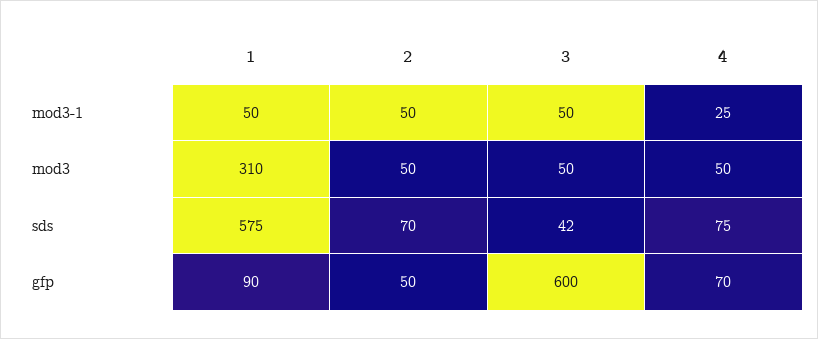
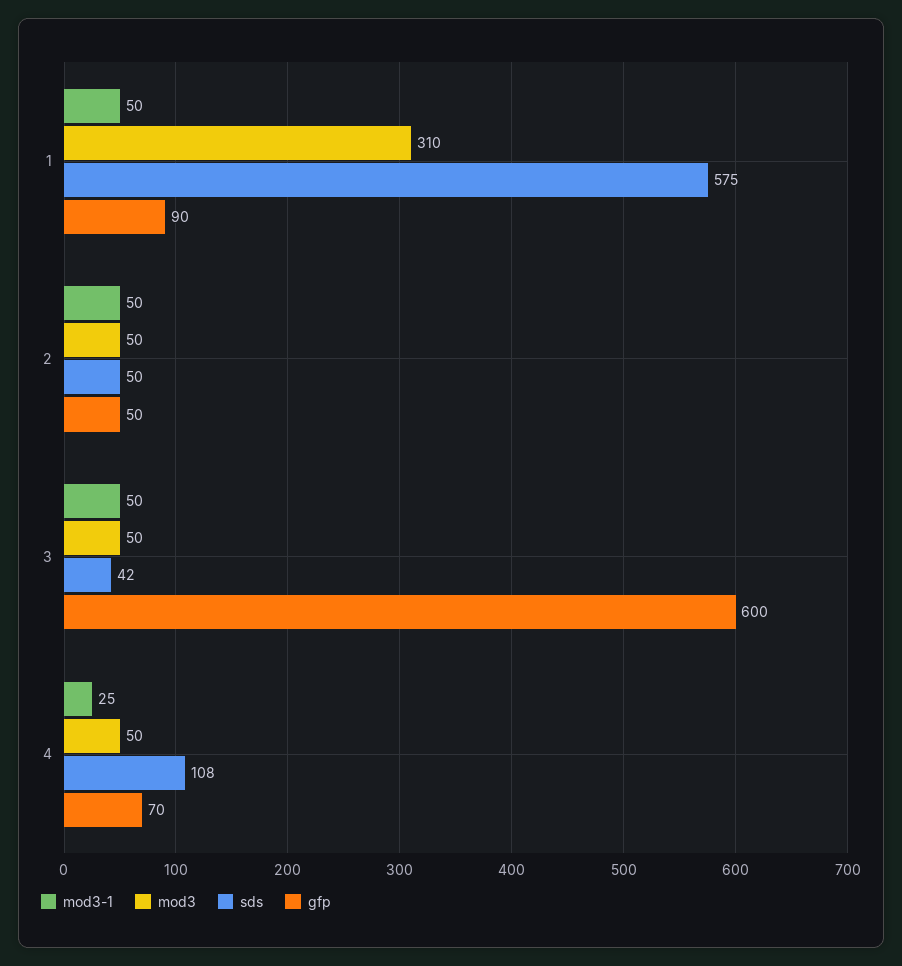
sds, 2: 70 -> 50
sds, 4: 75 -> 108

